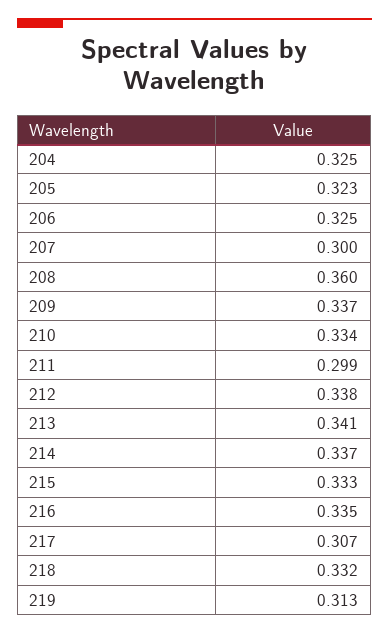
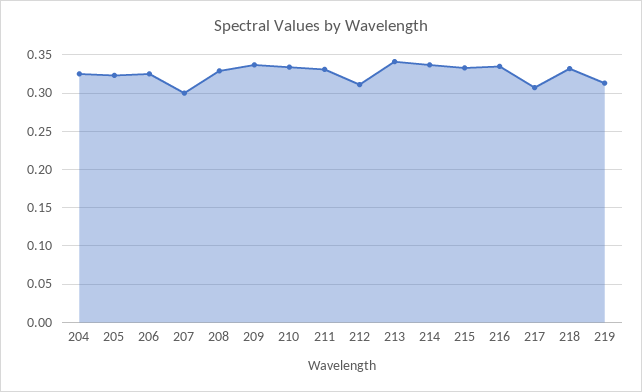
208: 0.36 -> 0.33
211: 0.299 -> 0.33
212: 0.338 -> 0.31

